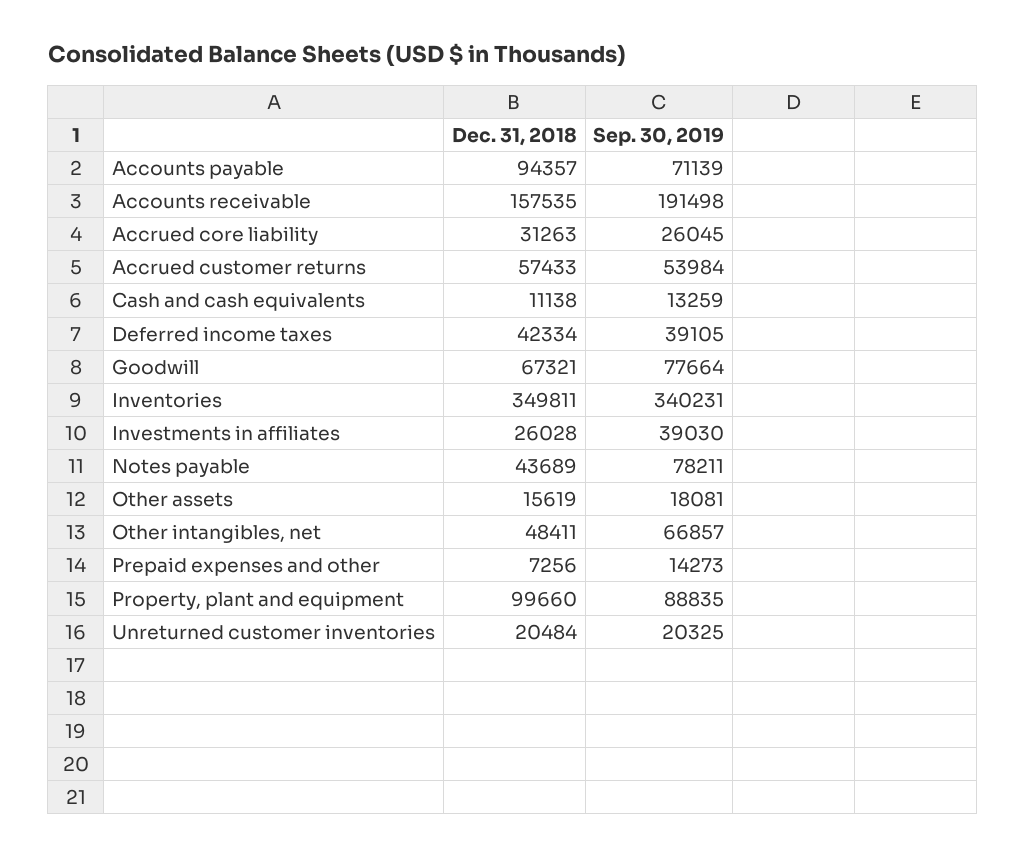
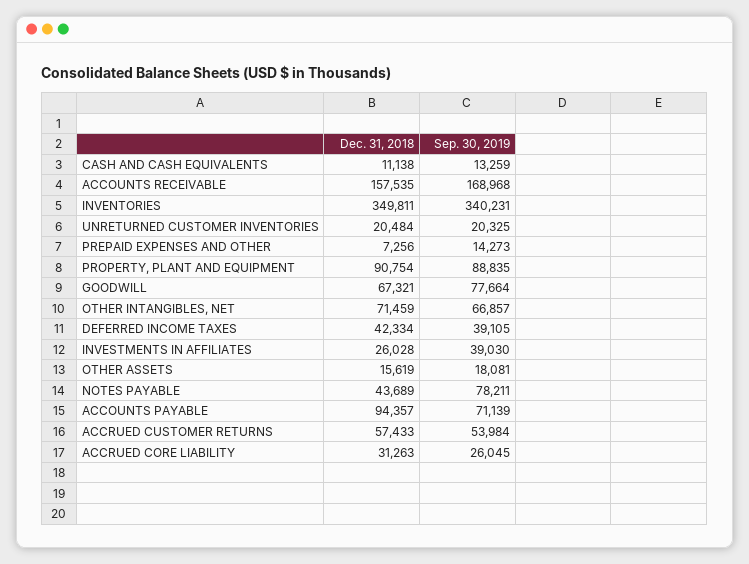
Sep. 30, 2019, Accounts receivable: 191498 -> 168968
Dec. 31, 2018, Other intangibles, net: 48411 -> 71459
Dec. 31, 2018, Property, plant and equipment: 99660 -> 90754

